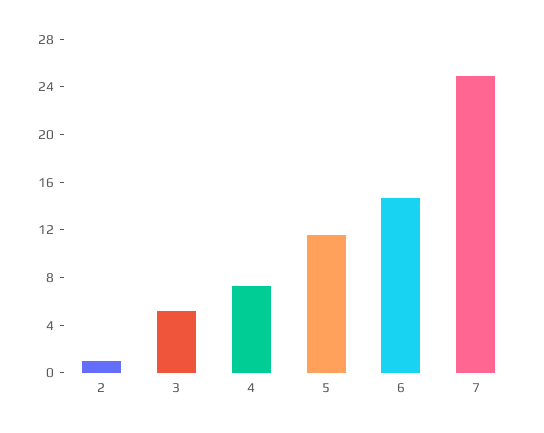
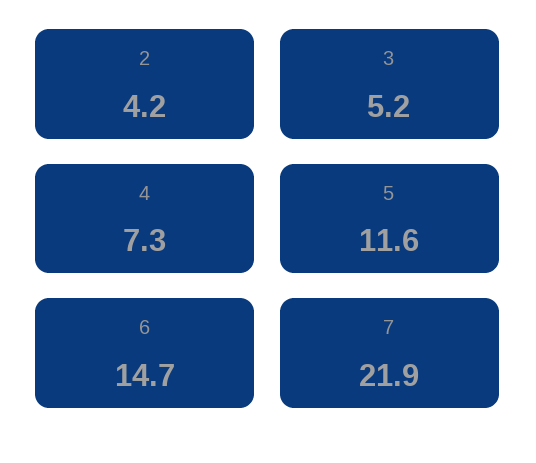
2: 1 -> 4.2
7: 25 -> 21.9

